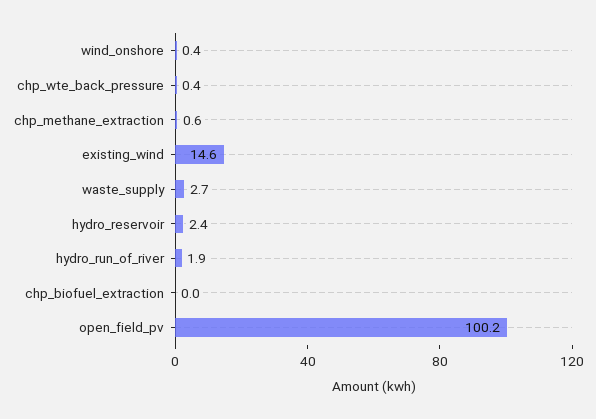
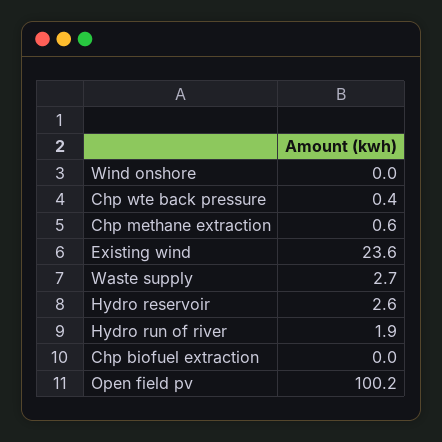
wind_onshore: 0.4 -> 0
existing_wind: 14.6 -> 23.6
hydro_reservoir: 2.4 -> 2.6

